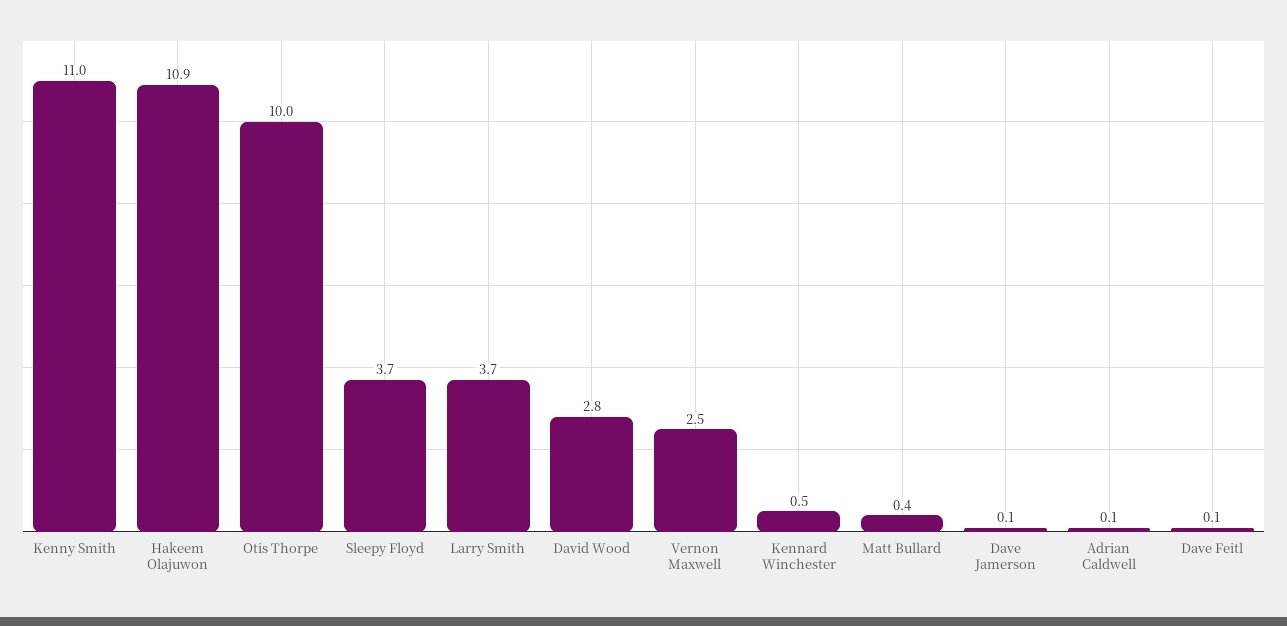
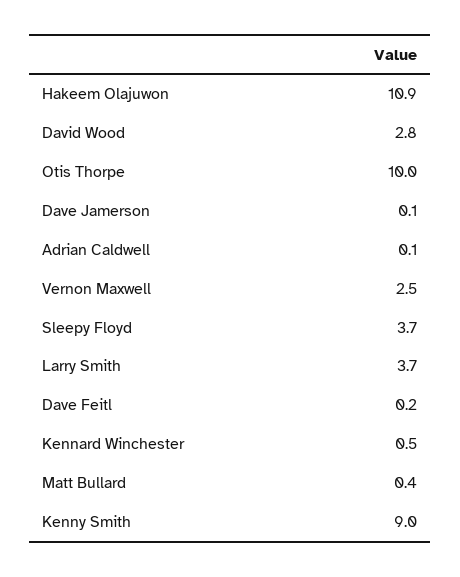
Kenny Smith: 11 -> 9
Dave Feitl: 0.1 -> 0.2

